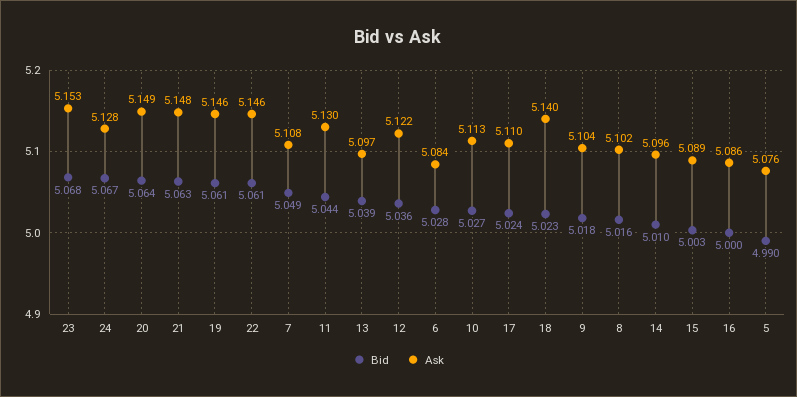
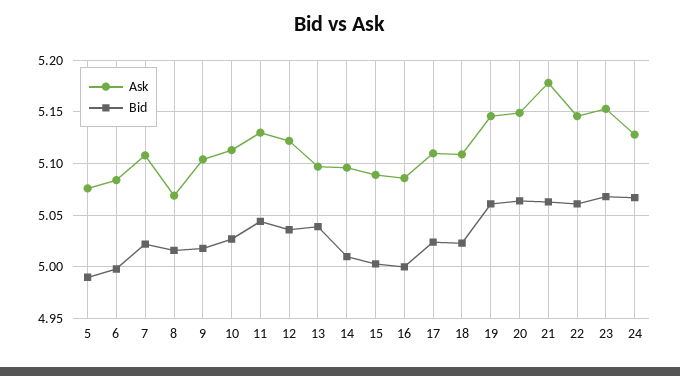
Ask, 21: 5.148 -> 5.18
Bid, 7: 5.049 -> 5.02
Bid, 6: 5.028 -> 5
Ask, 18: 5.14 -> 5.11
Ask, 8: 5.102 -> 5.07

